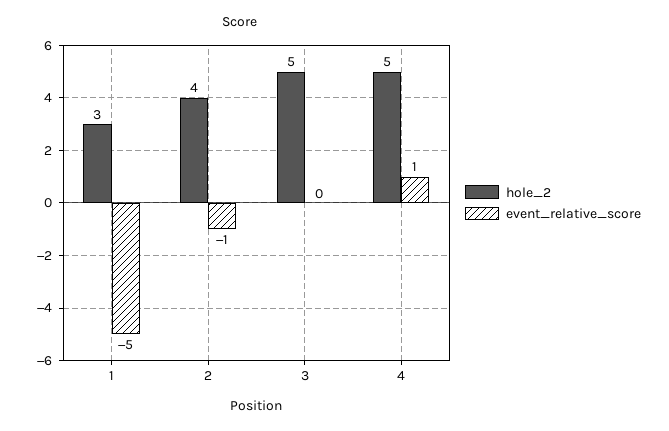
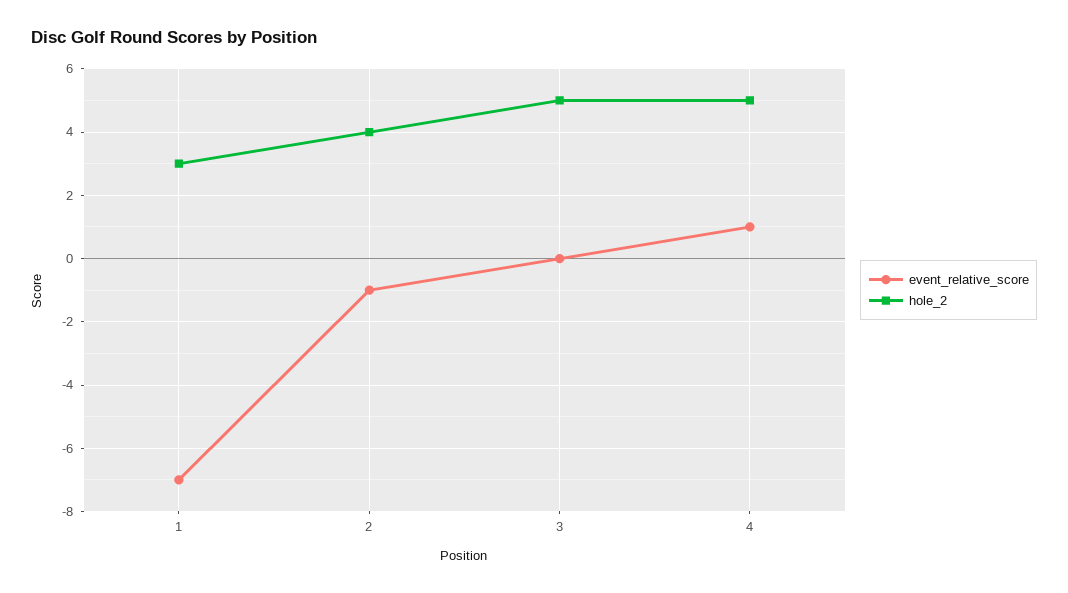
event_relative_score, 1: -5 -> -7

